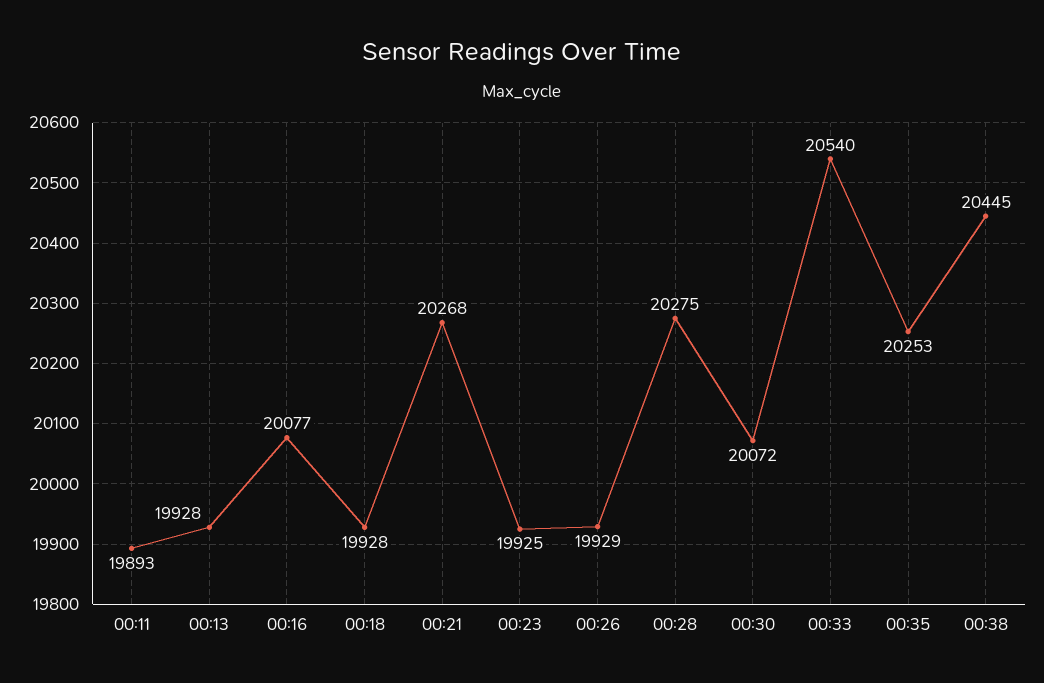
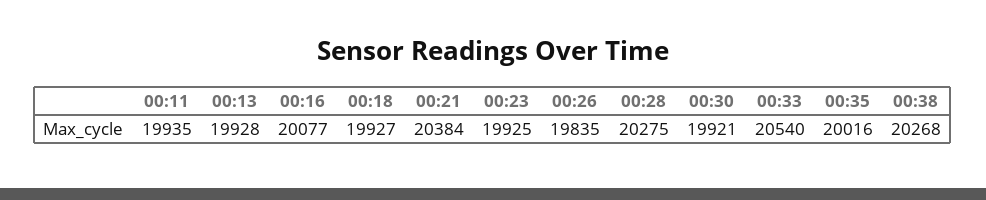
00:11: 19893 -> 19935
00:18: 19928 -> 19927
00:21: 20268 -> 20384
00:26: 19929 -> 19835
00:30: 20072 -> 19921
00:35: 20253 -> 20016
00:38: 20445 -> 20268

